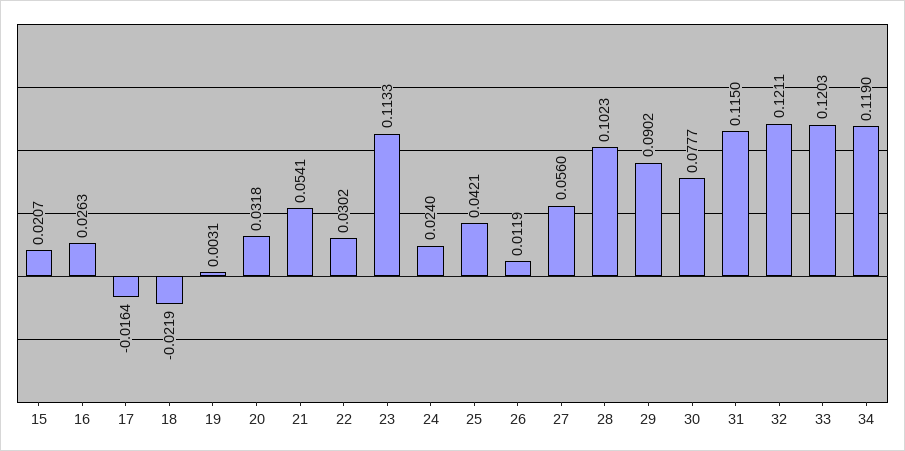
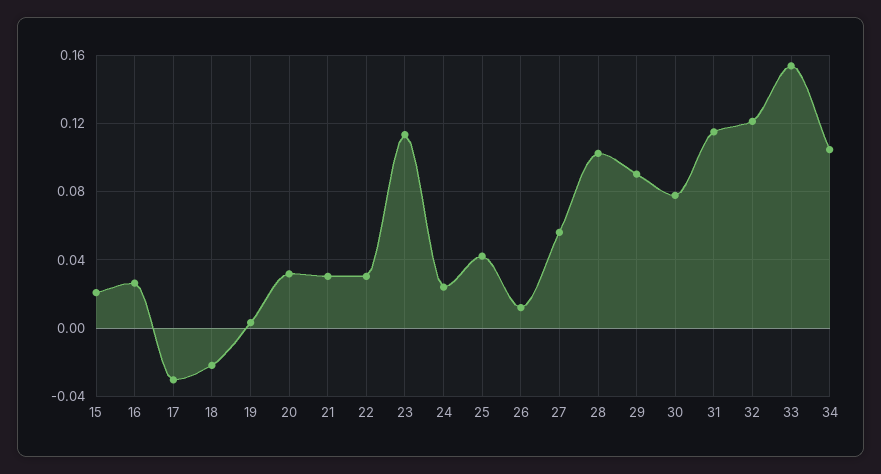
17: -0.0164 -> -0.03
21: 0.0541 -> 0.03
33: 0.1203 -> 0.155
34: 0.119 -> 0.105

